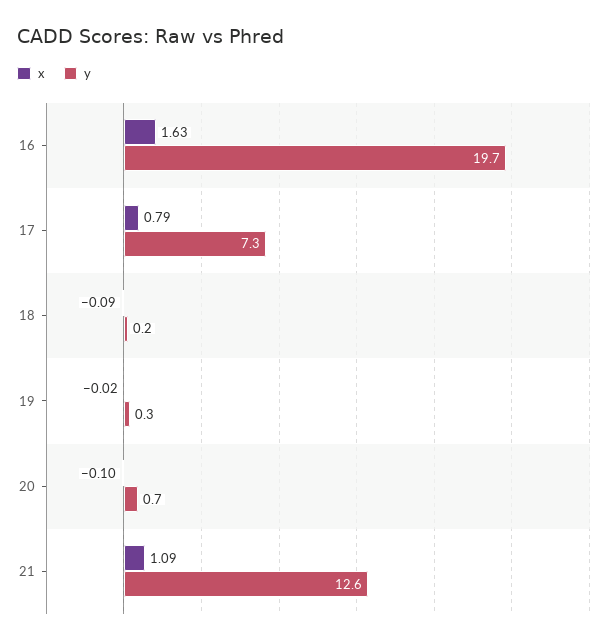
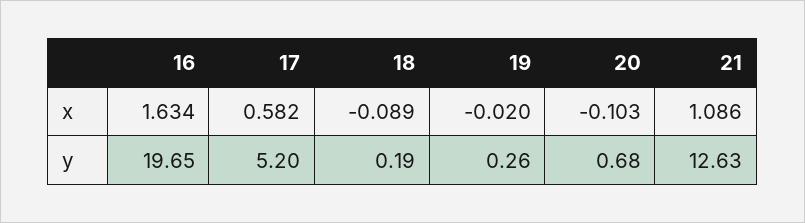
x, 17: 0.79 -> 0.582
y, 17: 7.3 -> 5.2

